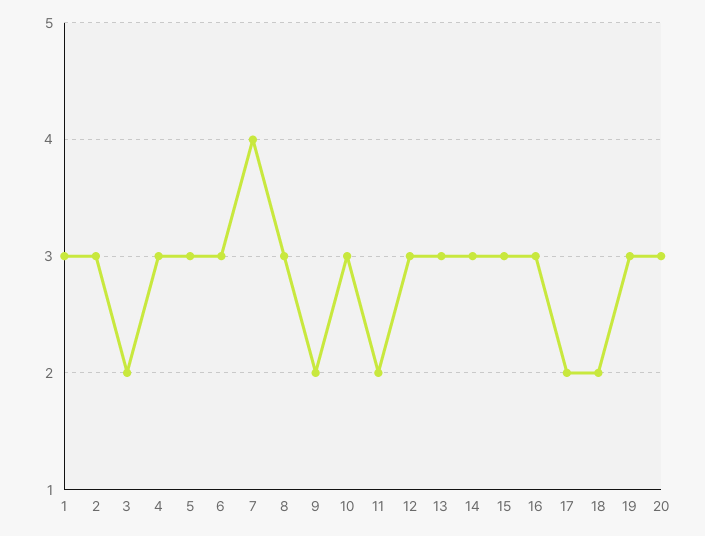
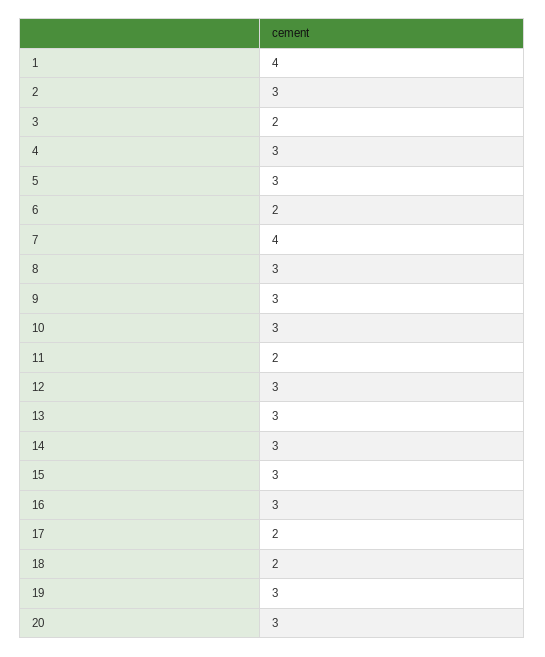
1: 3 -> 4
6: 3 -> 2
9: 2 -> 3

